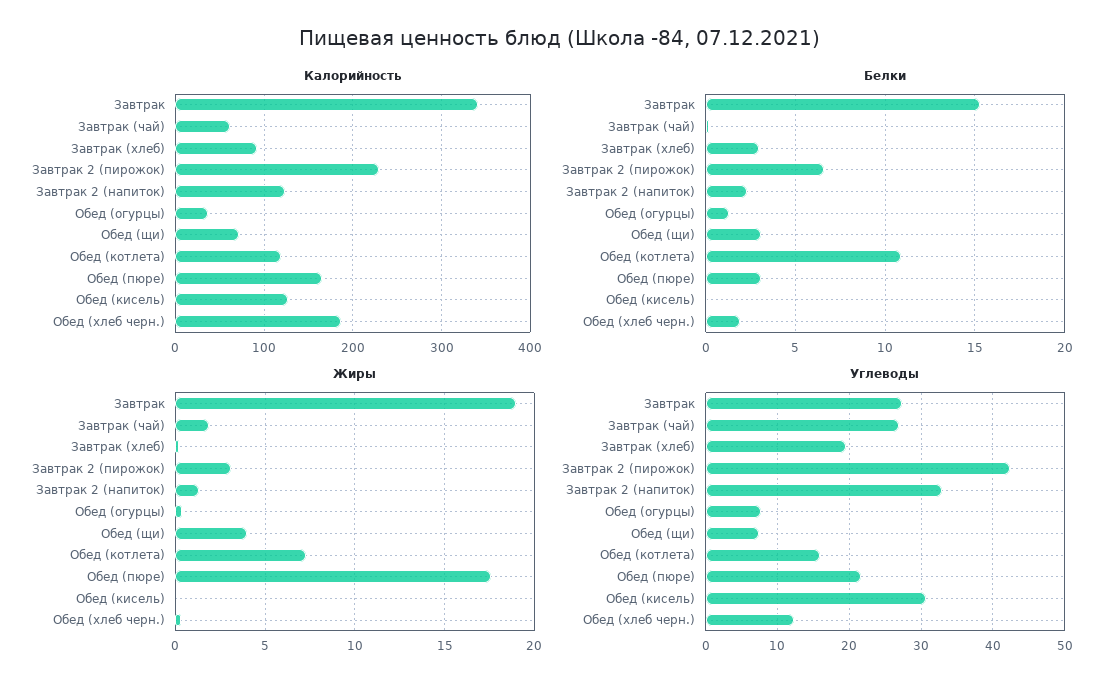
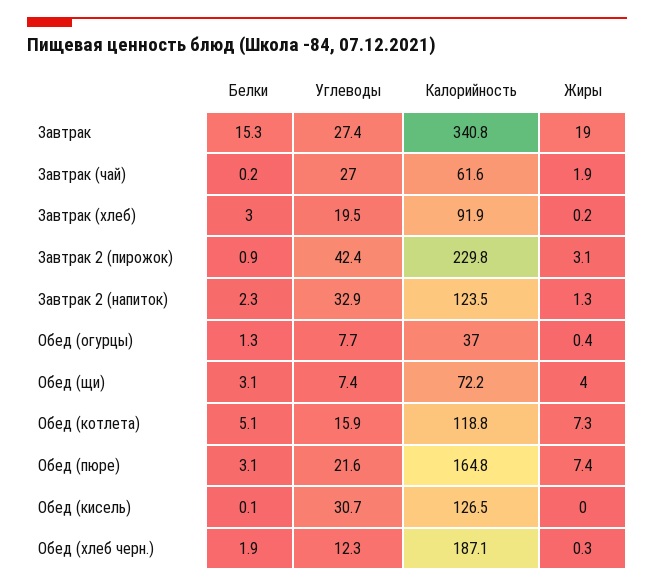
Белки, Завтрак 2 (пирожок): 6.5 -> 0.9
Белки, Обед (котлета): 11 -> 5.1
Жиры, Обед (пюре): 17.5 -> 7.4

